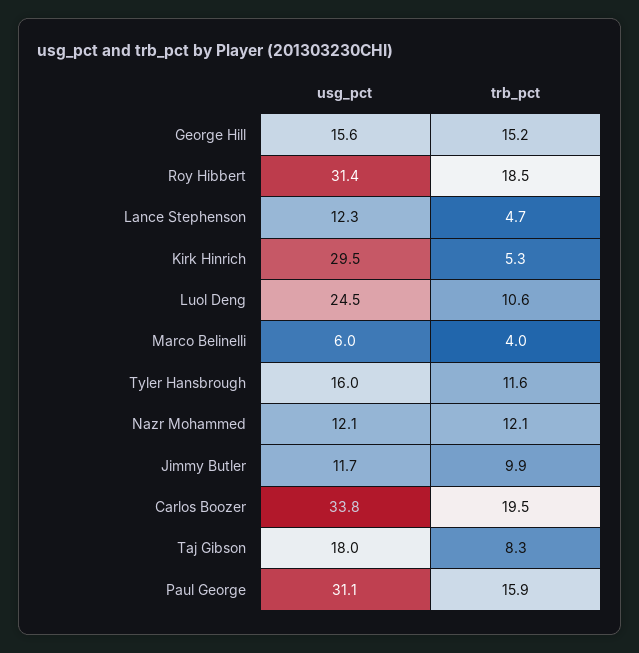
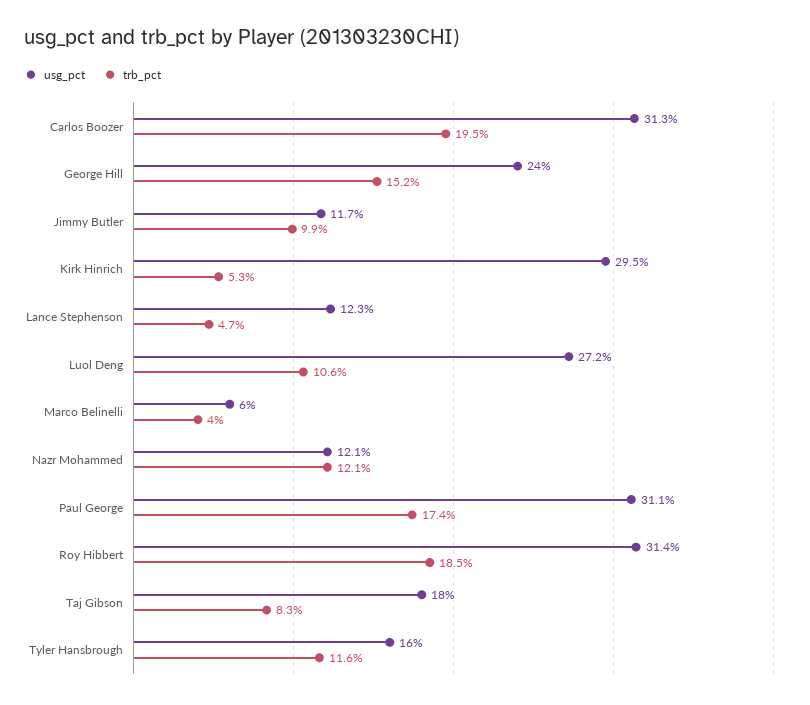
usg_pct, George Hill: 15.6 -> 24
usg_pct, Luol Deng: 24.5 -> 27.2
usg_pct, Carlos Boozer: 33.8 -> 31.3
trb_pct, Paul George: 15.9 -> 17.4

